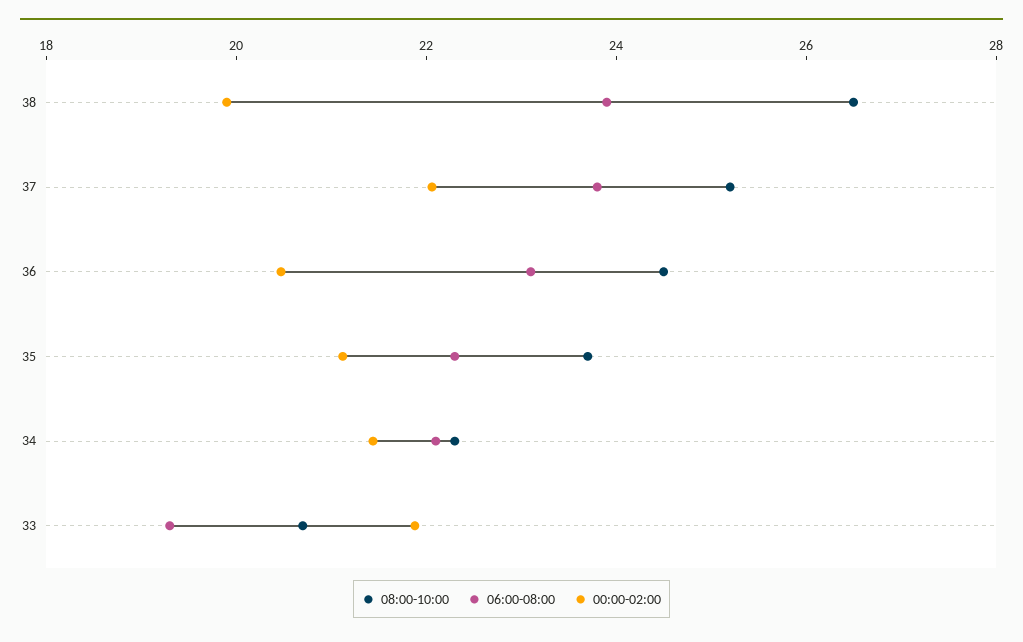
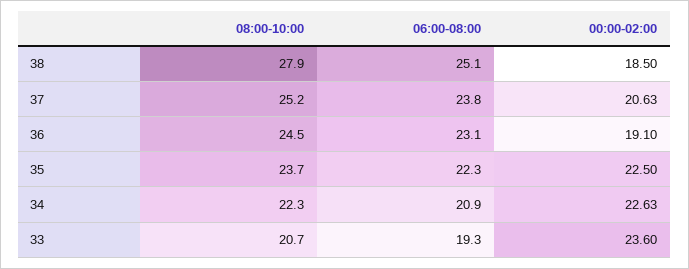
08:00-10:00, 38: 26.5 -> 27.9
06:00-08:00, 38: 24 -> 25.1
00:00-02:00, 38: 20 -> 18.5
00:00-02:00, 37: 22 -> 20.63
00:00-02:00, 36: 20.5 -> 19.1
00:00-02:00, 35: 21 -> 22.5
06:00-08:00, 34: 22 -> 20.9
00:00-02:00, 34: 21.5 -> 22.63
00:00-02:00, 33: 22 -> 23.6

